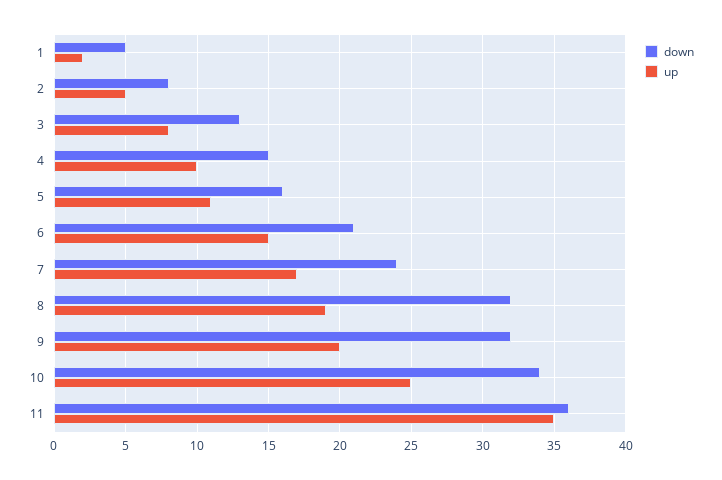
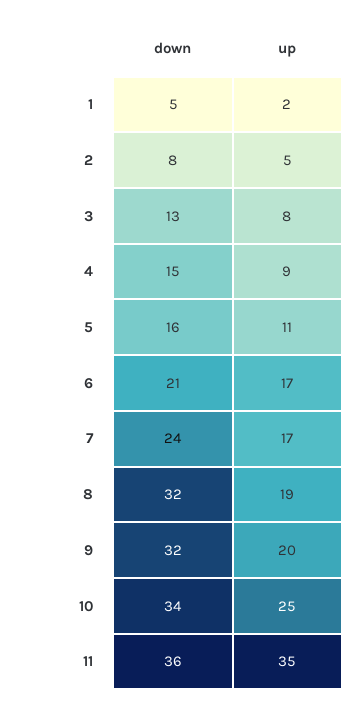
up, 4: 10 -> 9
up, 6: 15 -> 17

